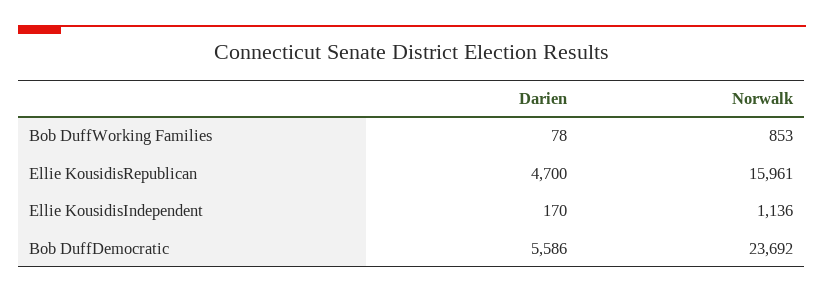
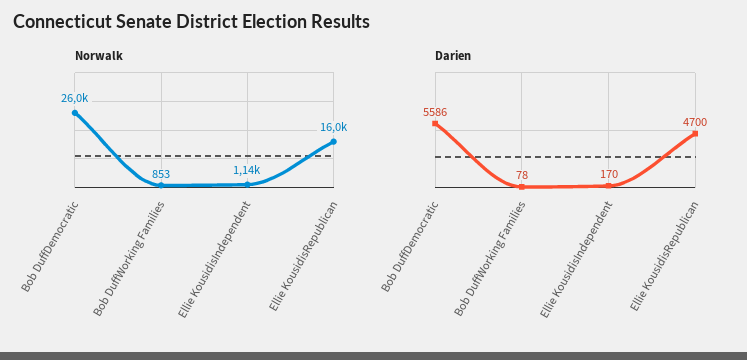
Norwalk, Bob DuffDemocratic: 23692 -> 26000

